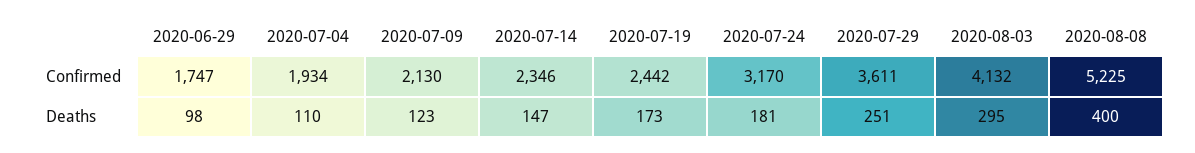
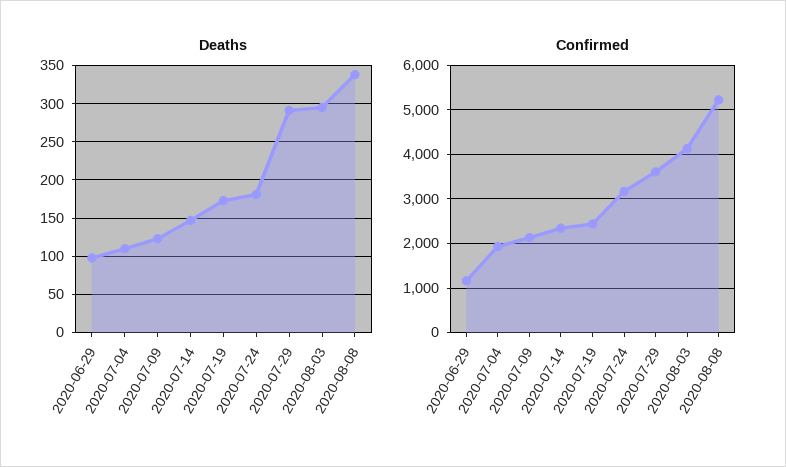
Confirmed, 2020-06-29: 1747 -> 1200
Deaths, 2020-07-29: 251 -> 290
Deaths, 2020-08-08: 400 -> 340

